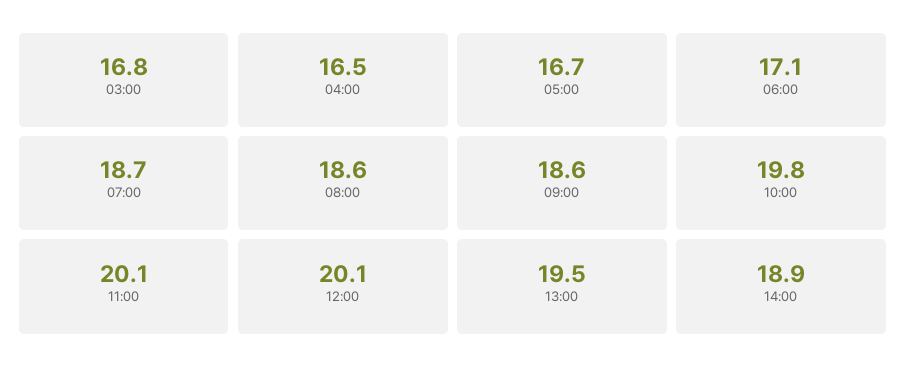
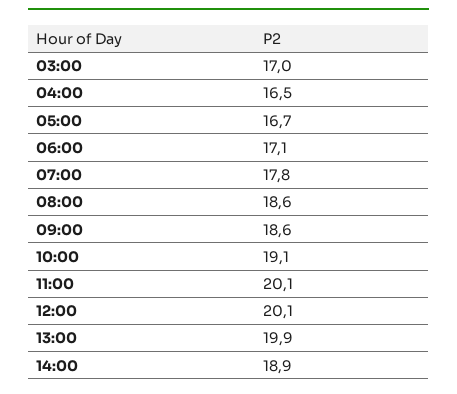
03:00: 16.8 -> 17
07:00: 18.7 -> 17.8
10:00: 19.8 -> 19.1
13:00: 19.5 -> 19.9

